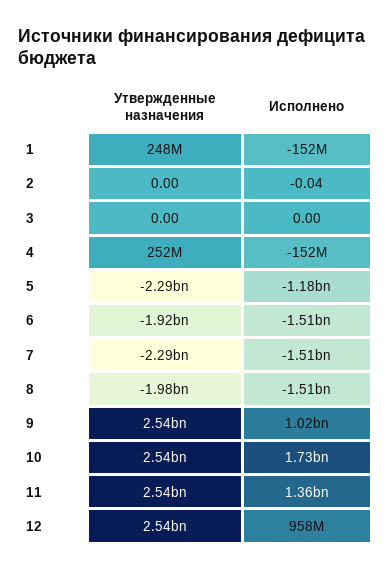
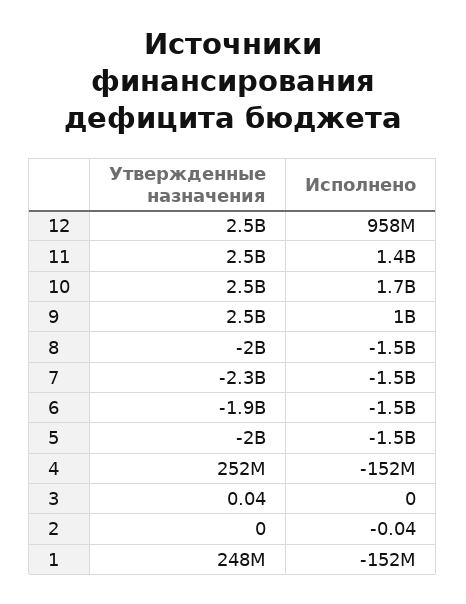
Утвержденные назначения, 3: 0 -> 0.04
Утвержденные назначения, 5: -2290000000 -> -2000000000
Исполнено, 5: -1180000000 -> -1500000000

